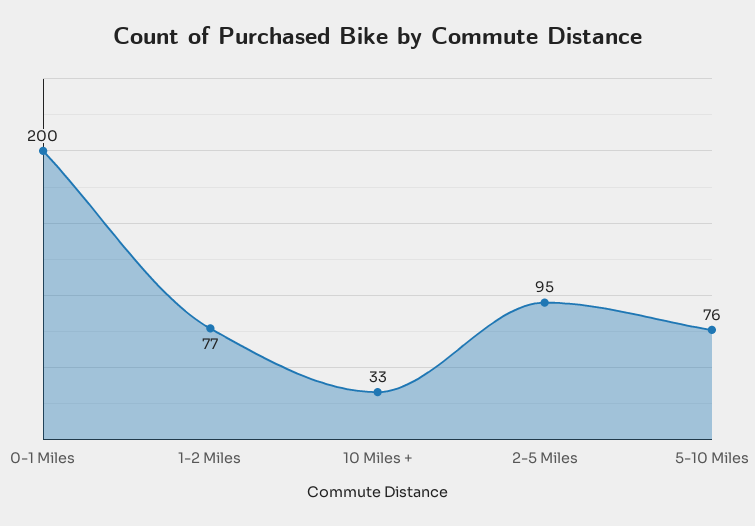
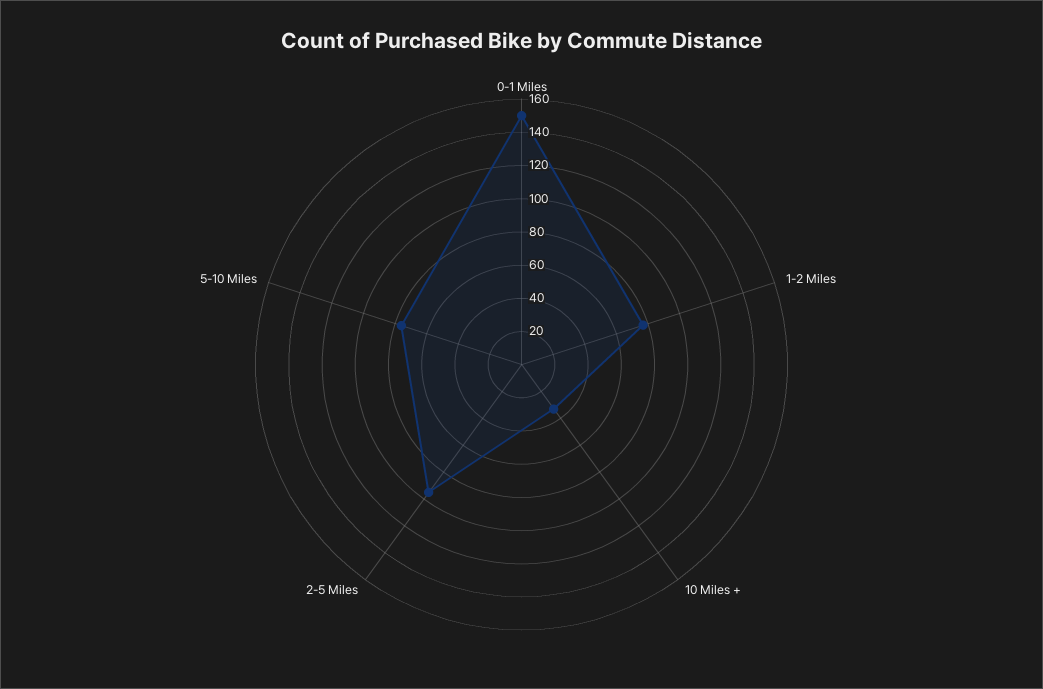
0-1 Miles: 200 -> 150

